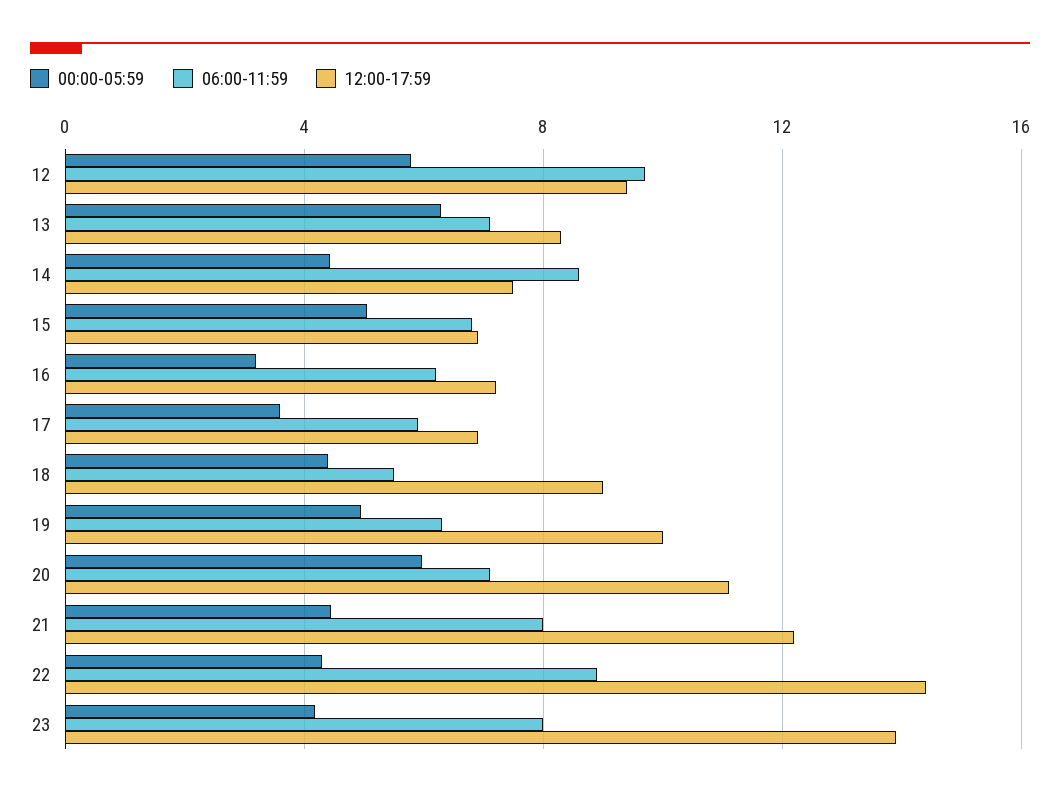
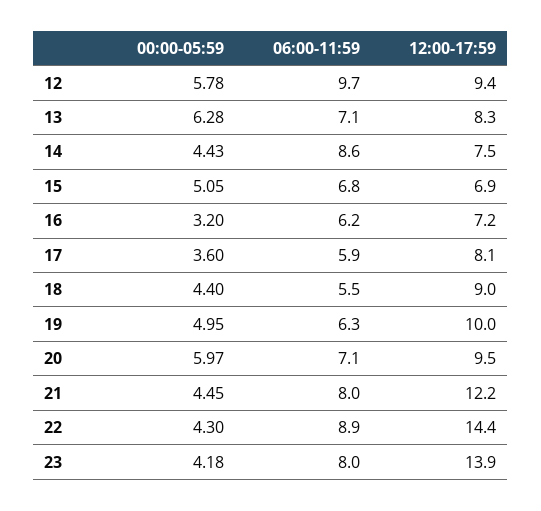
12:00-17:59, 17: 7 -> 8.1
12:00-17:59, 20: 11 -> 9.5

